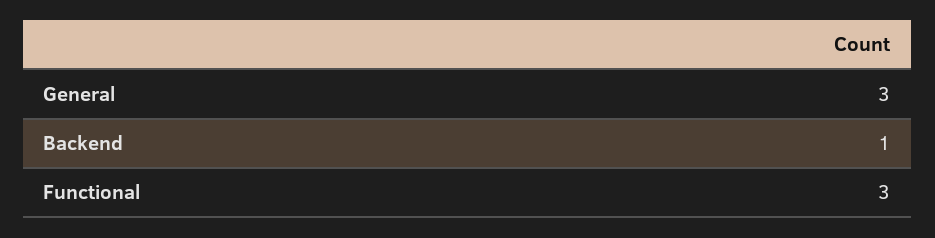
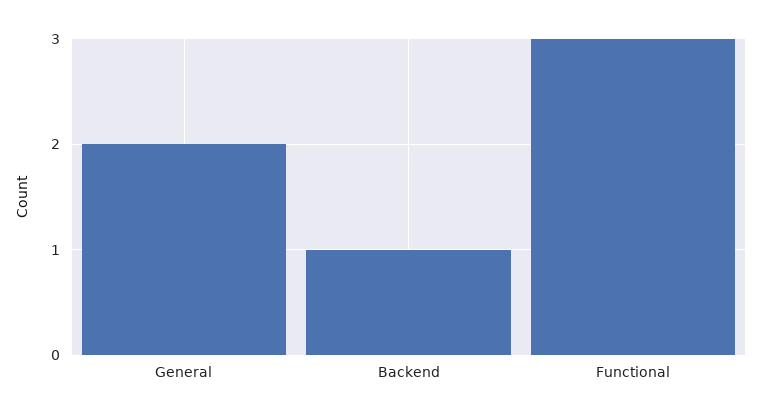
General: 3 -> 2

